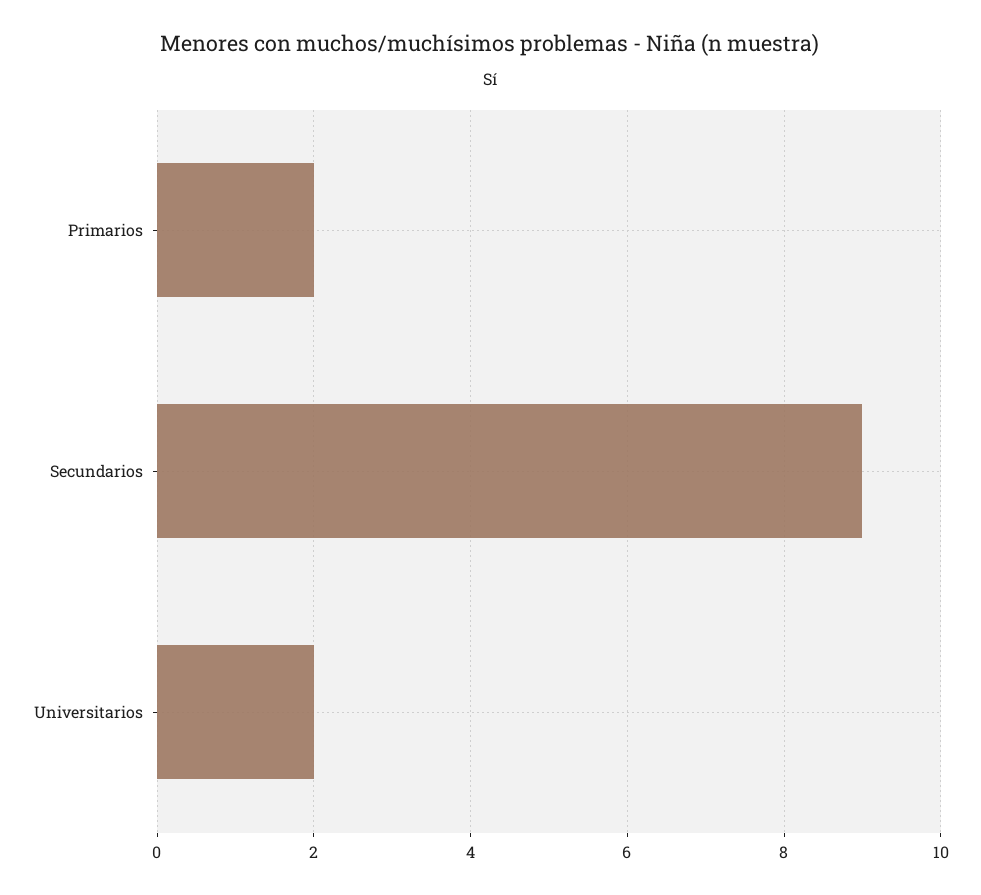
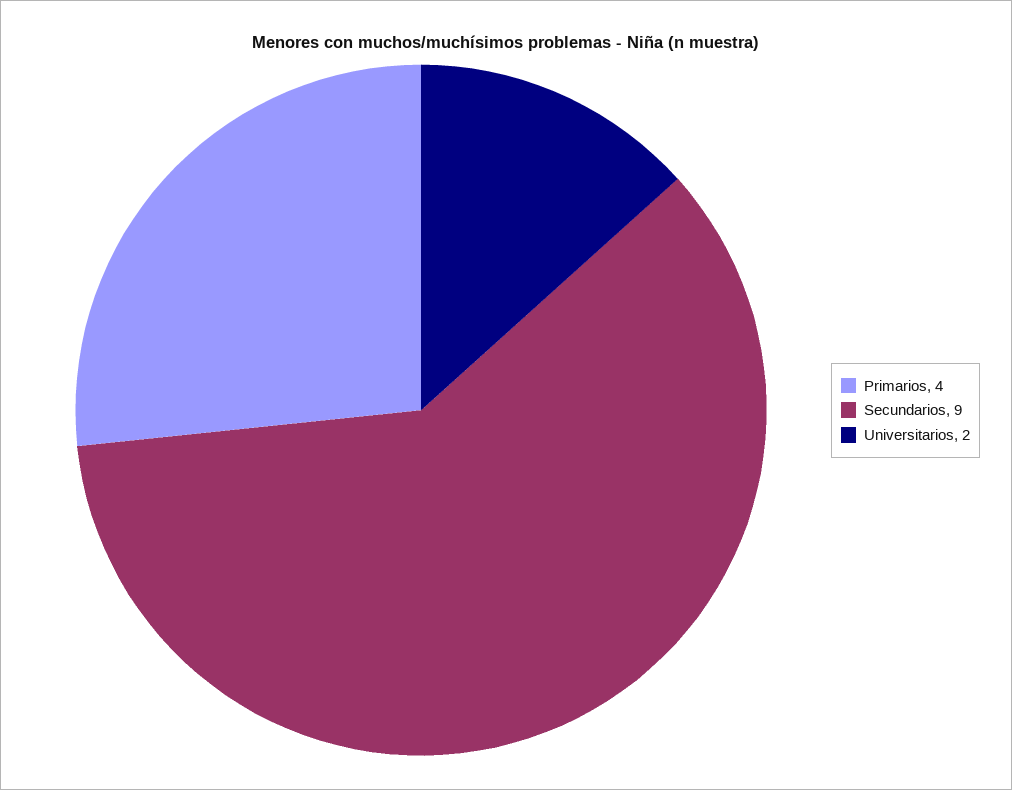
Primarios: 2 -> 4

